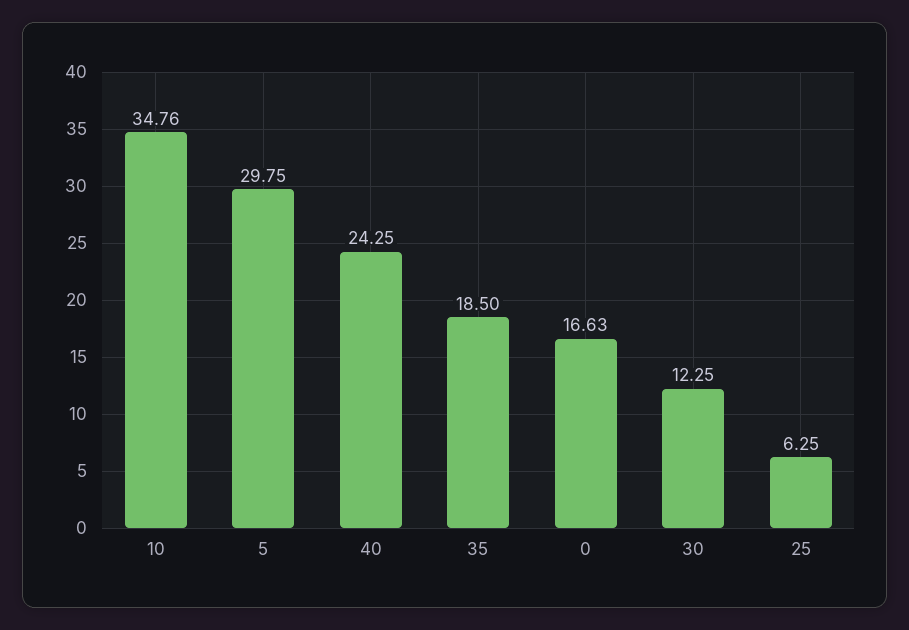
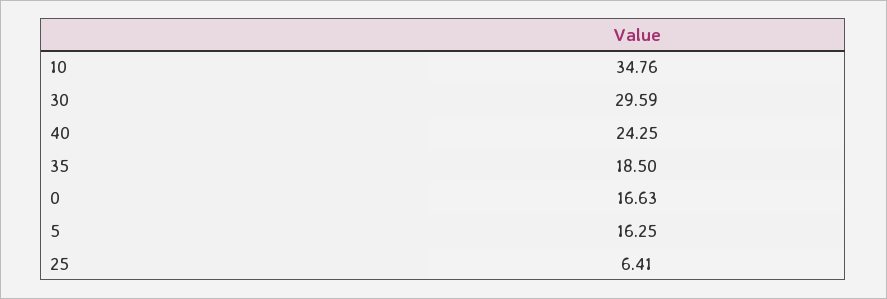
5: 29.75 -> 16.25
30: 12.25 -> 29.59
25: 6.25 -> 6.41

